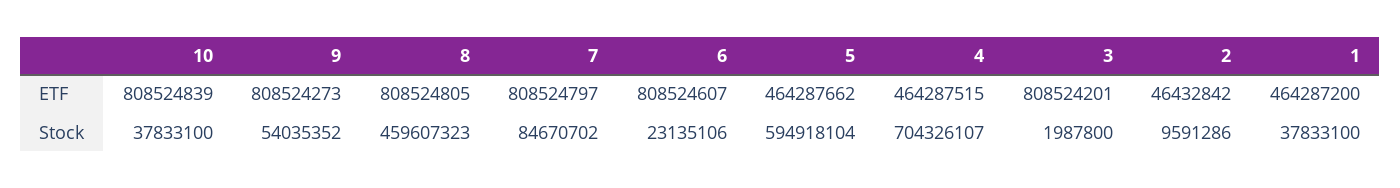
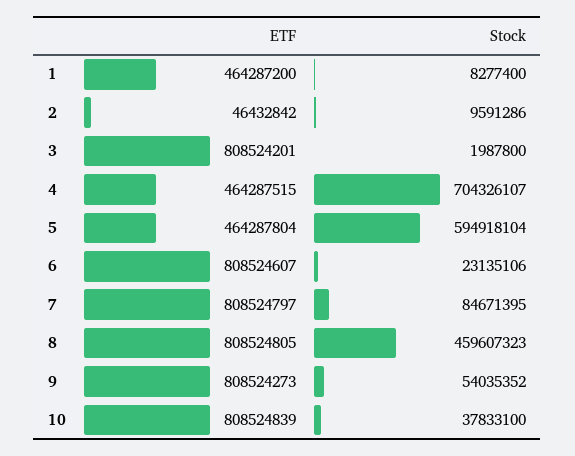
5, ETF: 464287662 -> 464287804
7, Stock: 84670702 -> 84671395
1, Stock: 37833100 -> 8277400

